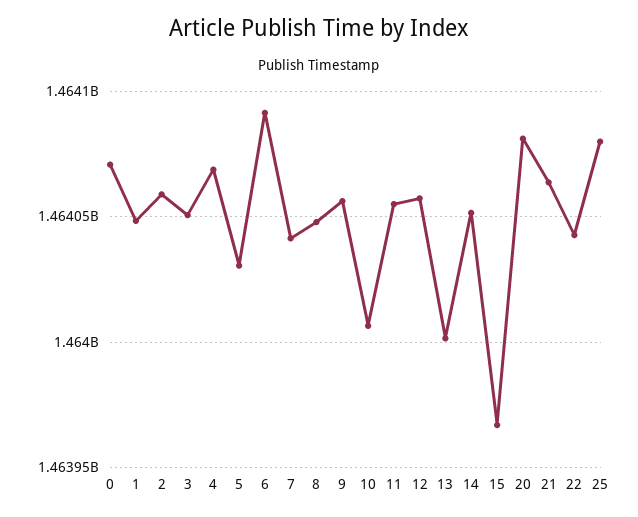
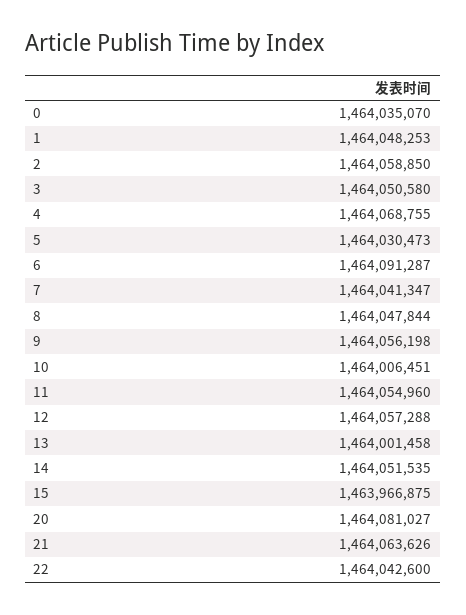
0: 1464070000 -> 1464035070
25: 1464080000 -> none

